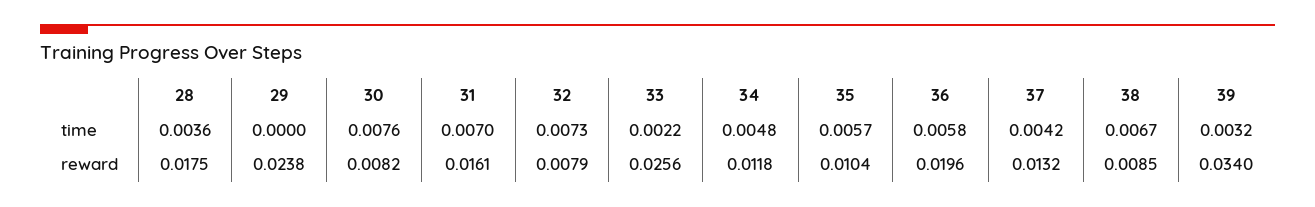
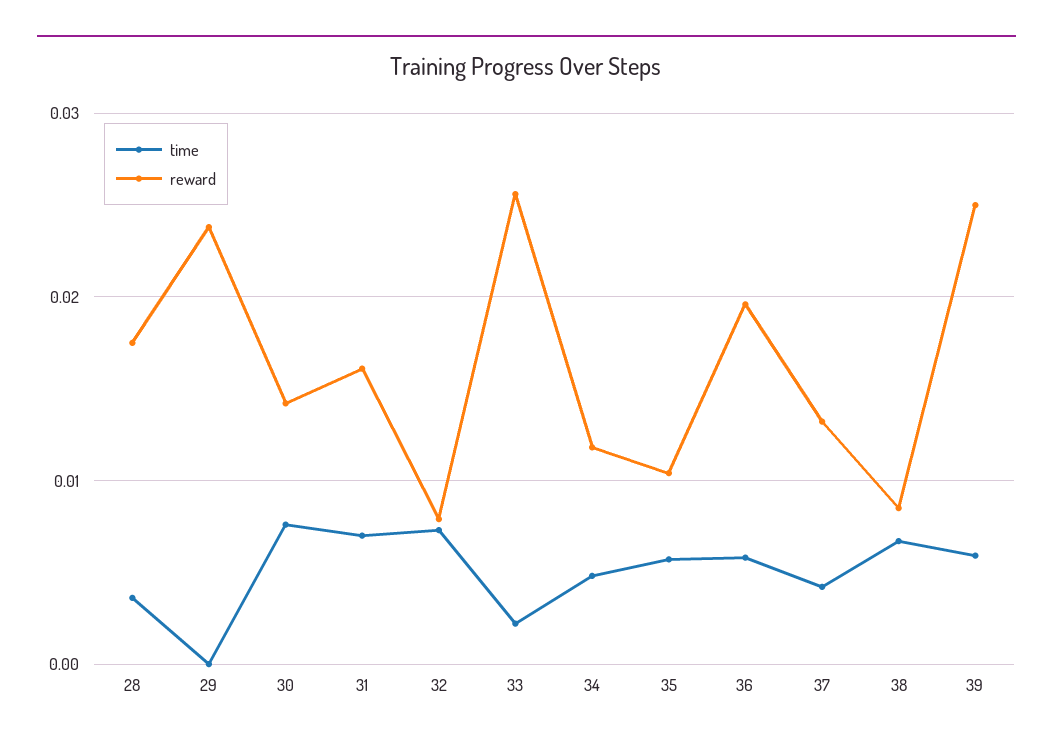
time, 39: 0.0032 -> 0.006
reward, 30: 0.0082 -> 0.014
reward, 39: 0.034 -> 0.025

